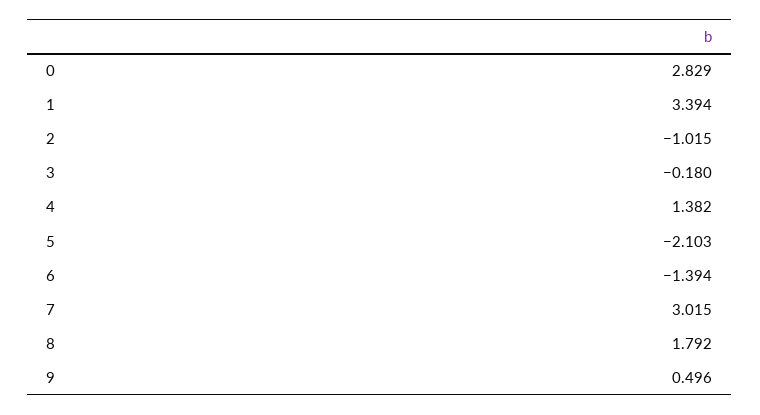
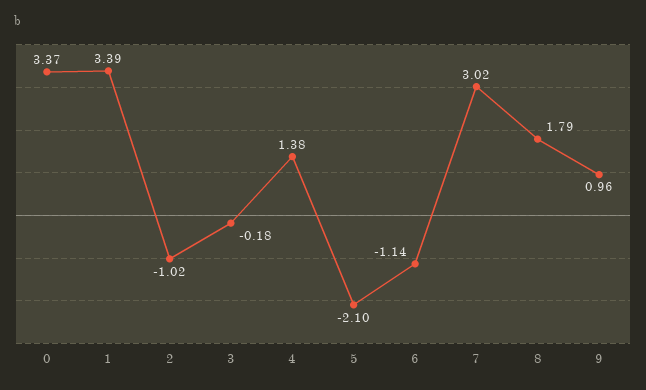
0: 2.829 -> 3.37
6: -1.394 -> -1.14
9: 0.496 -> 0.96

